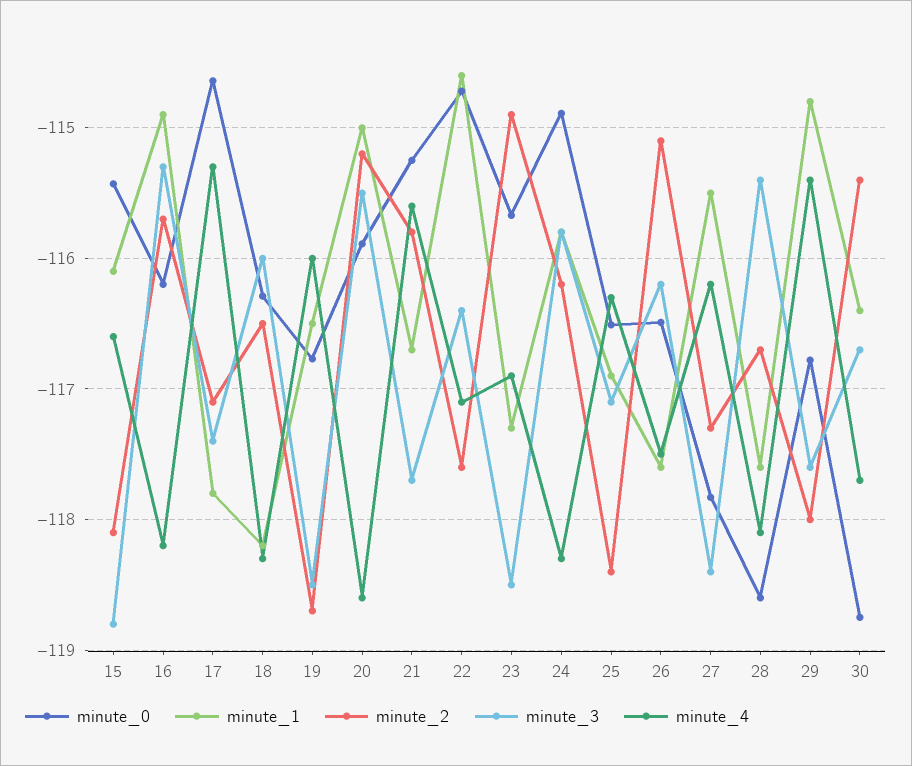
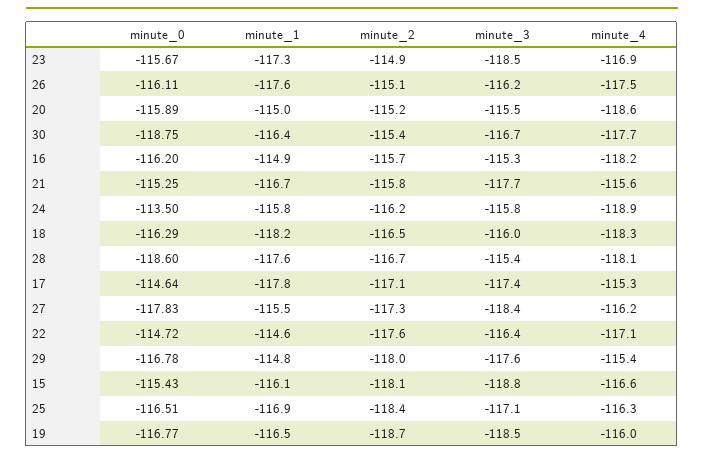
minute_0, 24: -114.9 -> -113.5
minute_4, 24: -118.3 -> -118.9
minute_0, 26: -116.5 -> -116.11

